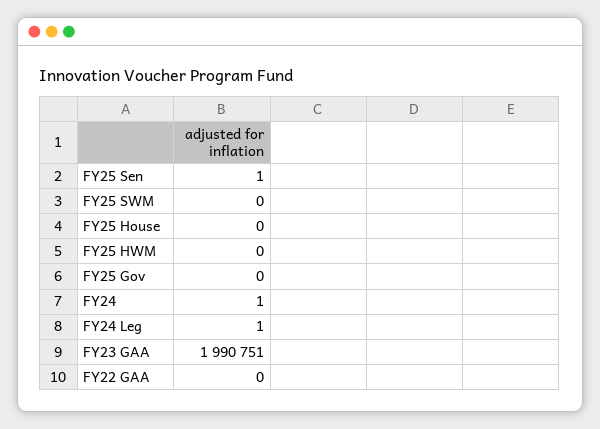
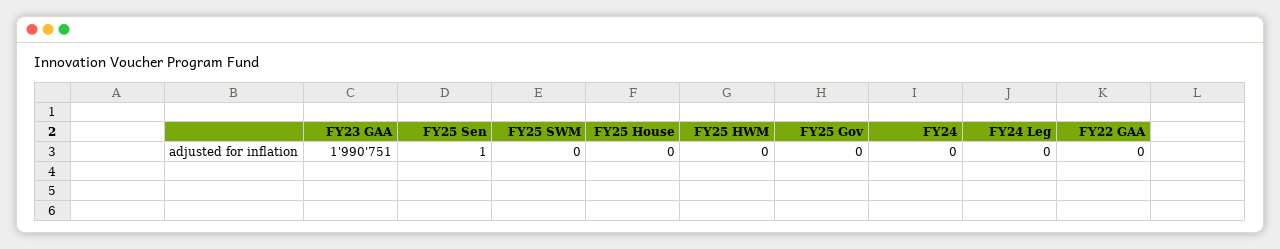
FY24: 1 -> 0
FY24 Leg: 1 -> 0

